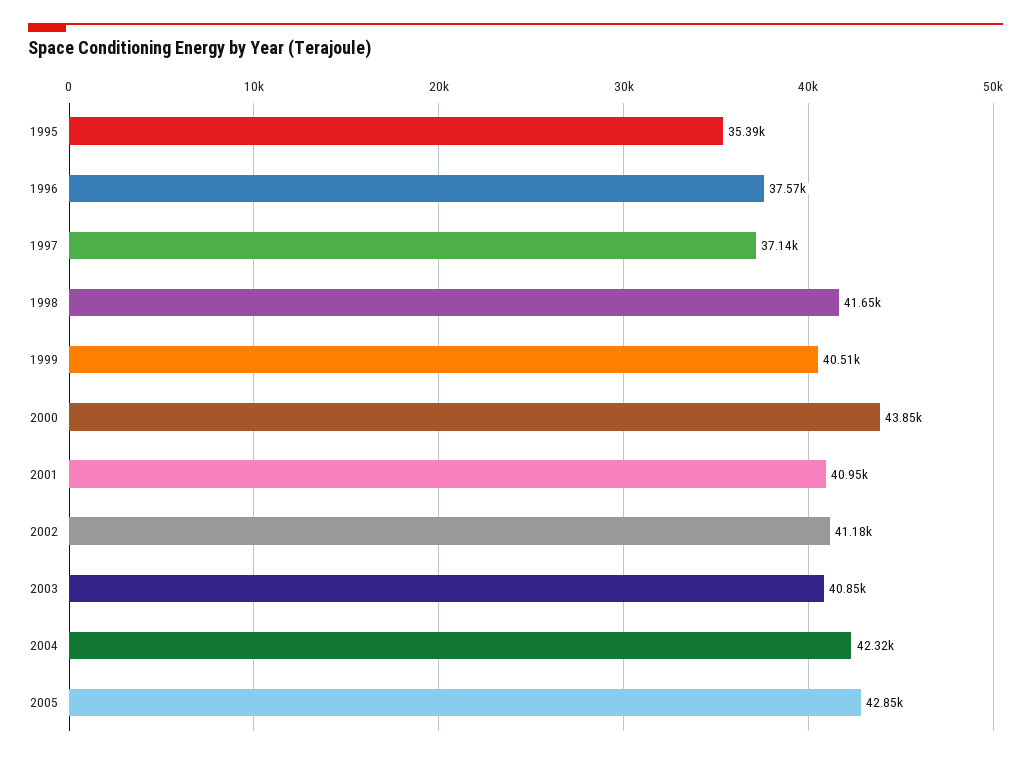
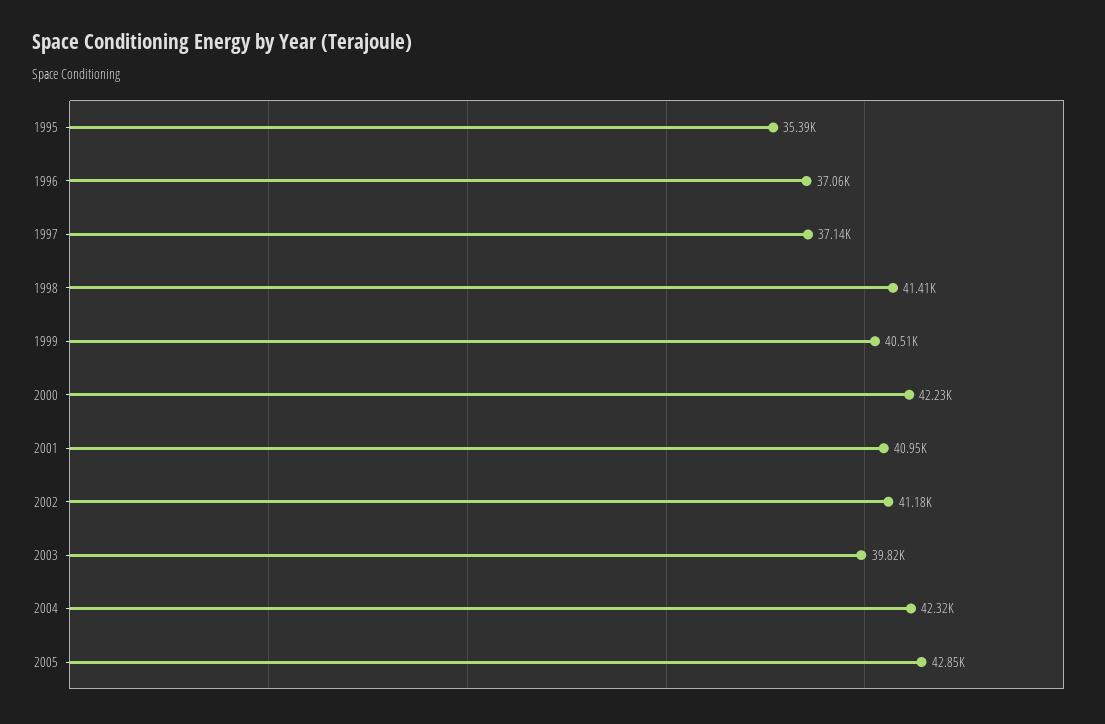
1996: 37570 -> 37060
1998: 41650 -> 41410
2000: 43850 -> 42230
2003: 40850 -> 39820

